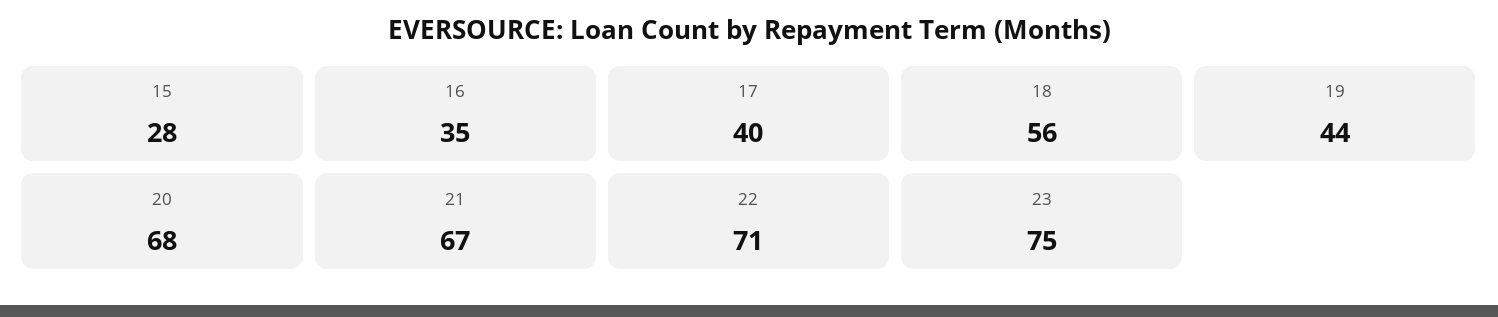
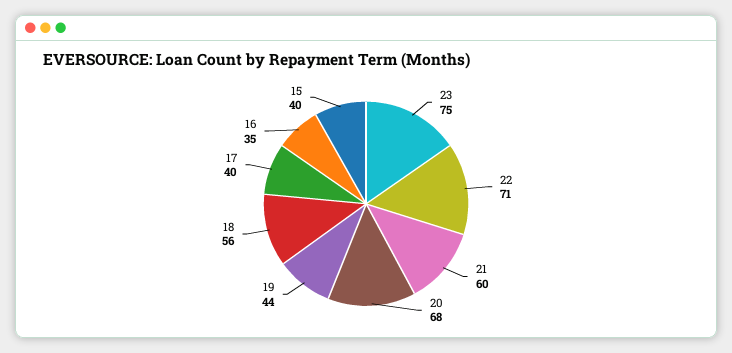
15: 28 -> 40
21: 67 -> 60

